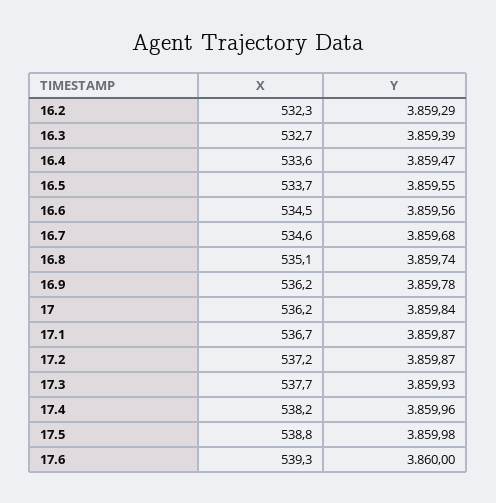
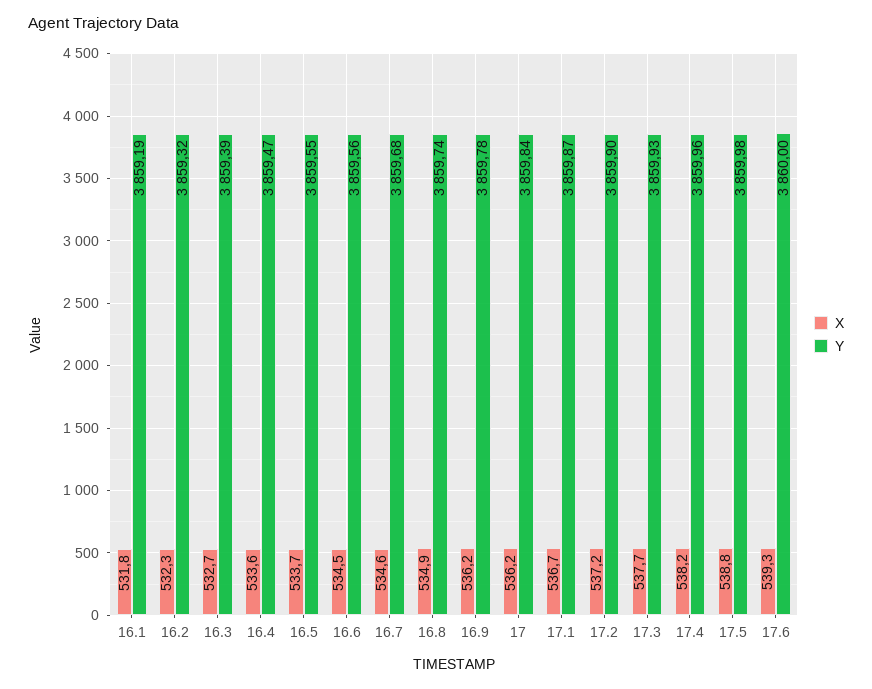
Y, 16.2: 3859.29 -> 3859.32
X, 16.8: 535.1 -> 534.9
Y, 17.2: 3859.87 -> 3859.9
X, 16.1: none -> 531.8
Y, 16.1: none -> 3859.19

